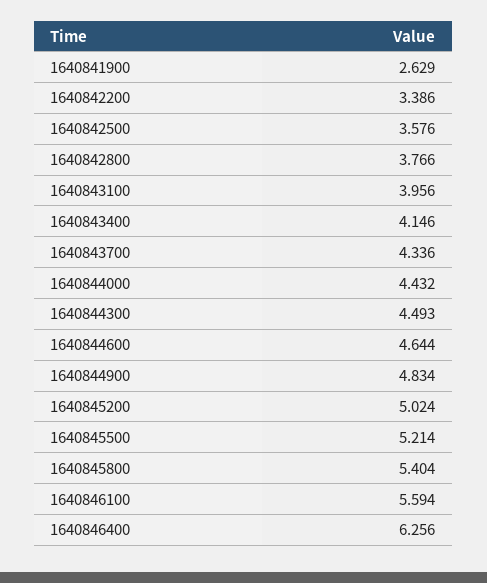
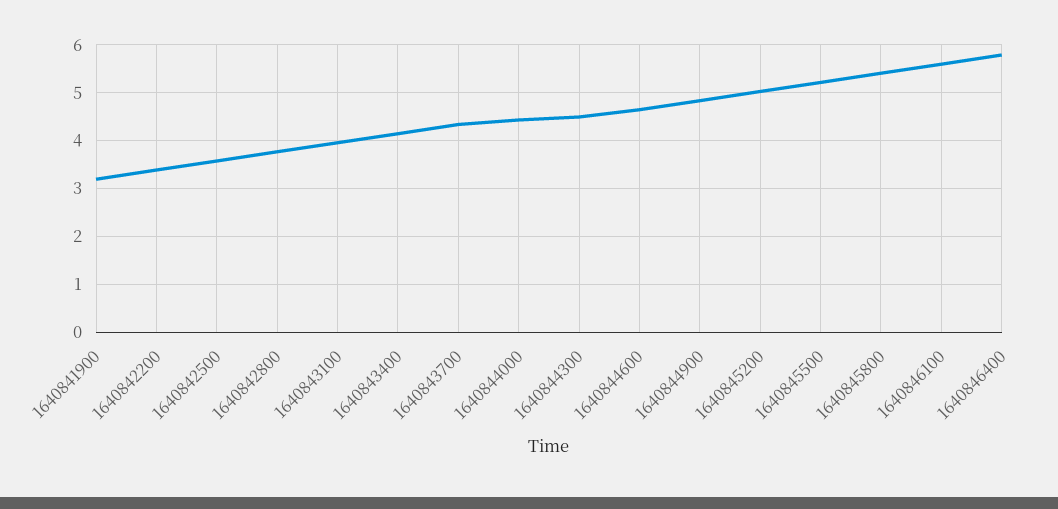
1640841900: 2.629 -> 3.2
1640846400: 6.256 -> 5.8

